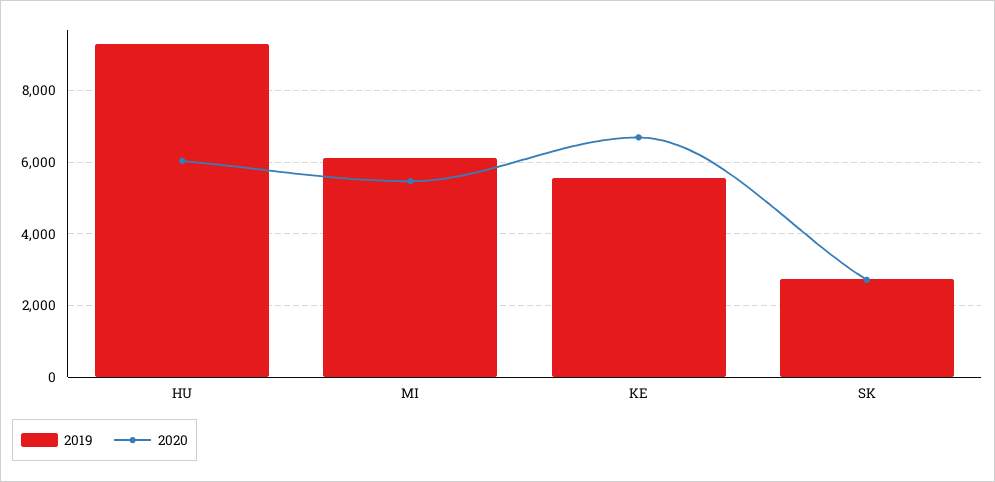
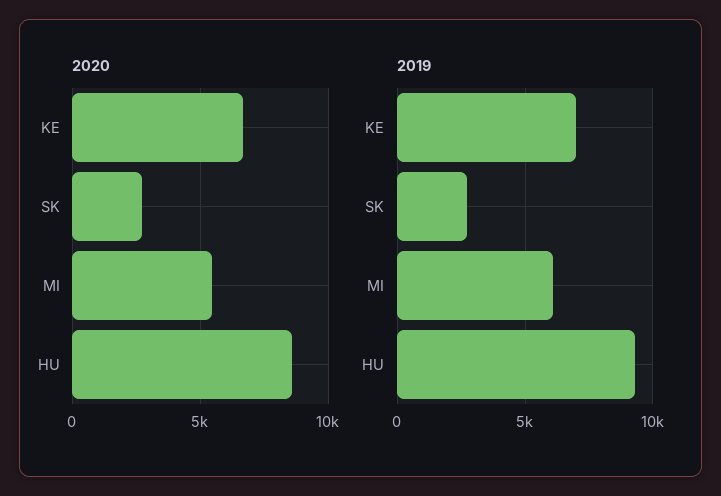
2020, HU: 6000 -> 8500
2019, KE: 5600 -> 7000

